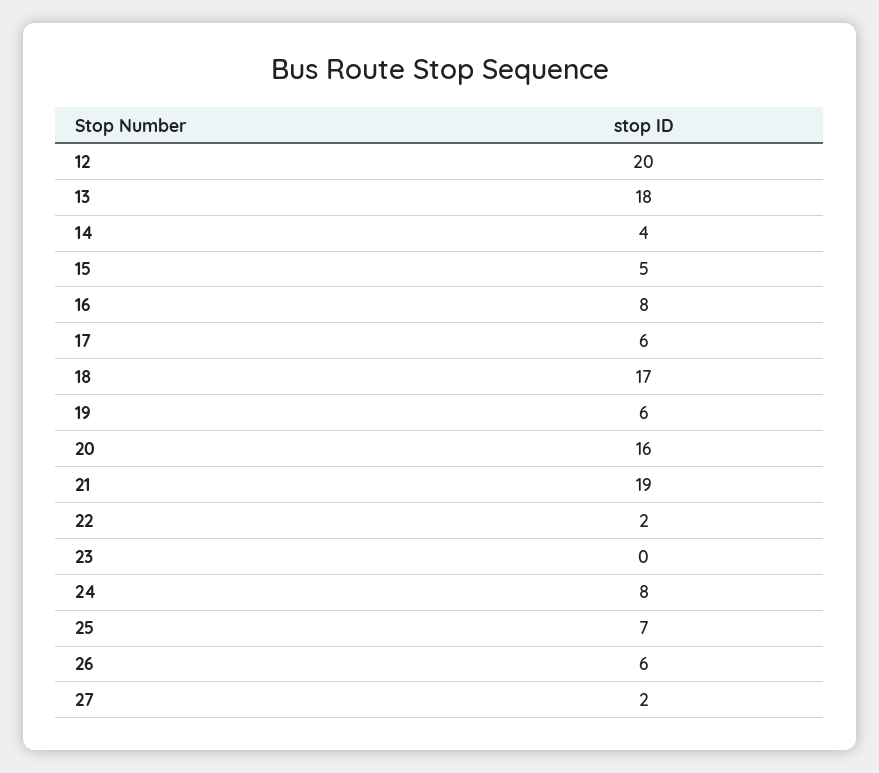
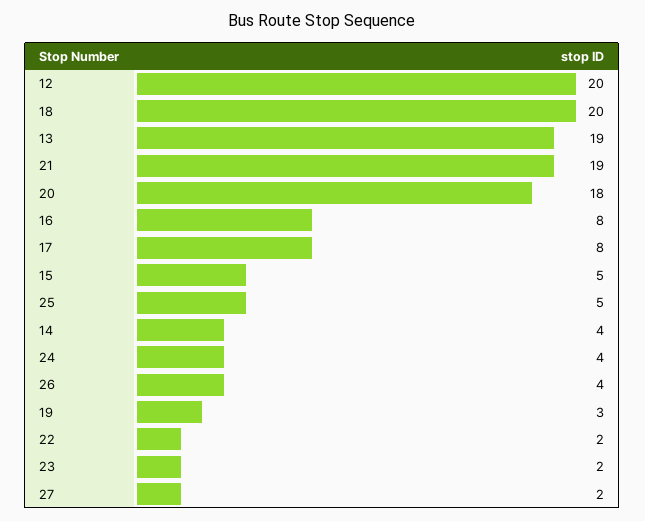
13: 18 -> 19
17: 6 -> 8
18: 17 -> 20
19: 6 -> 3
20: 16 -> 18
23: 0 -> 2
24: 8 -> 4
25: 7 -> 5
26: 6 -> 4

